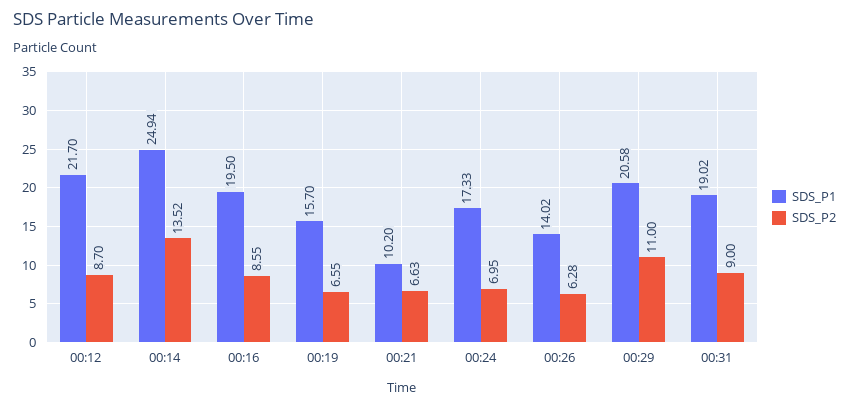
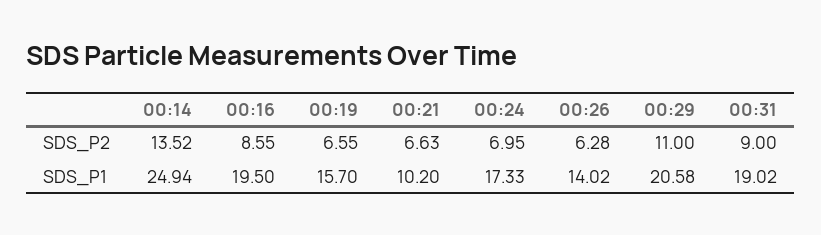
SDS_P1, 00:12: 21.7 -> none
SDS_P2, 00:12: 8.7 -> none

